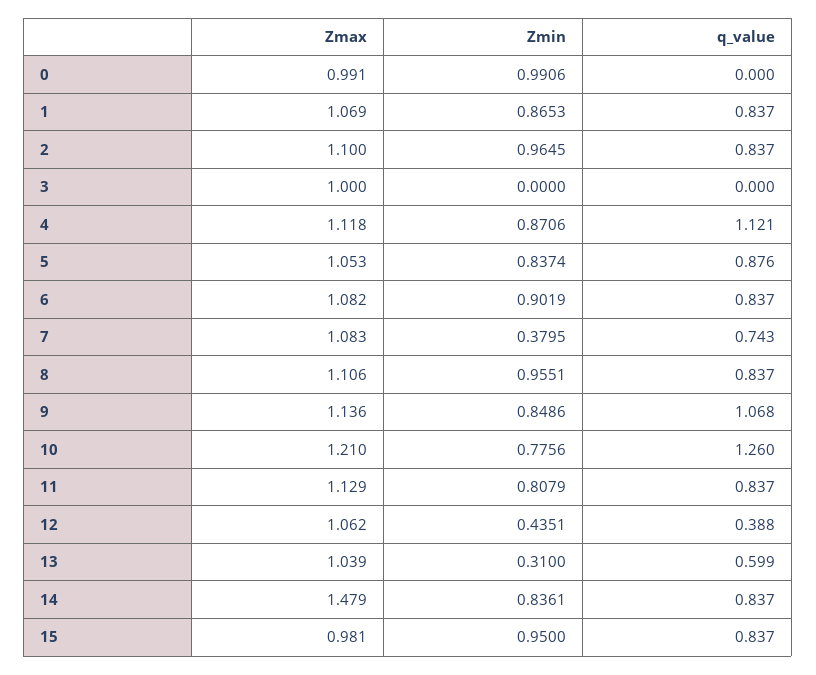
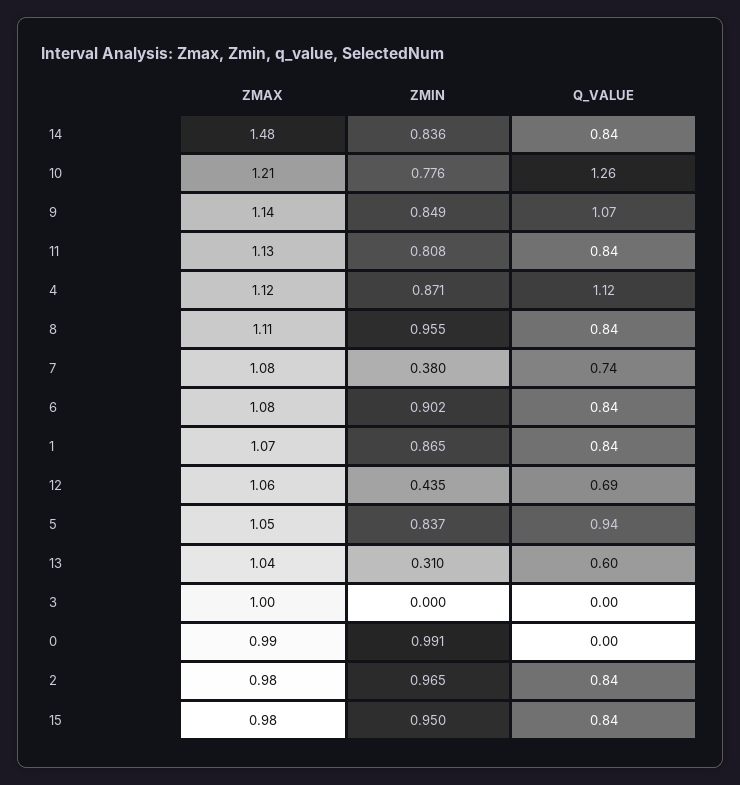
Zmax, 2: 1.1 -> 0.98
q_value, 5: 0.876 -> 0.94
q_value, 12: 0.388 -> 0.69

